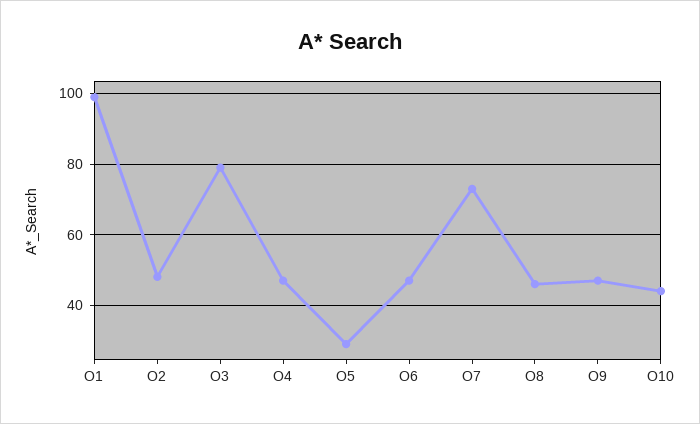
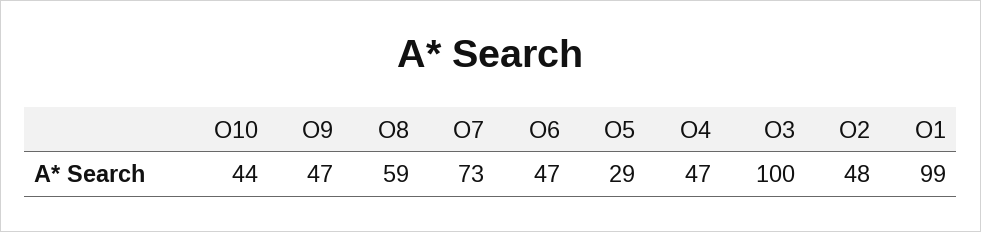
O3: 80 -> 100
O8: 45 -> 59

